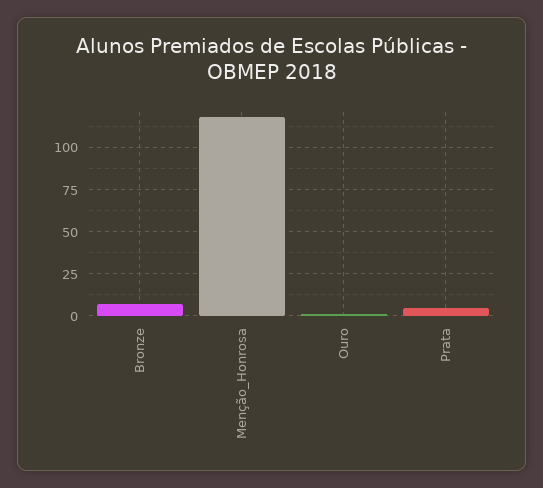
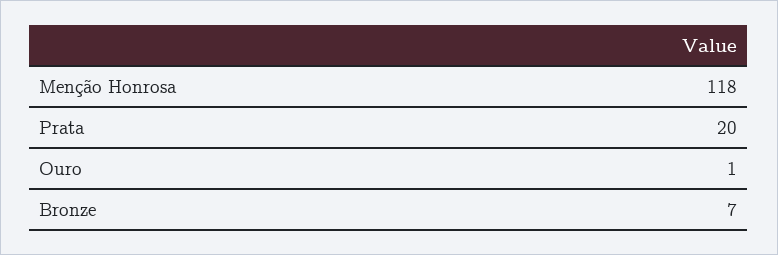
Prata: 5 -> 20

